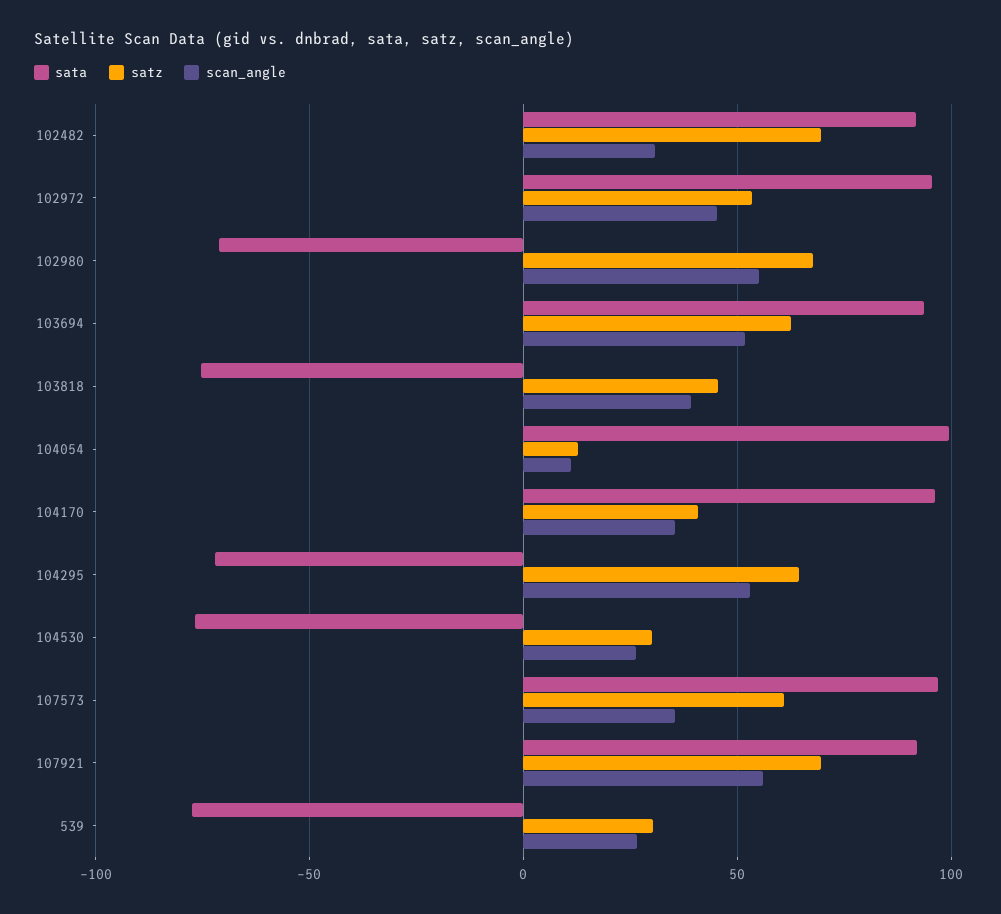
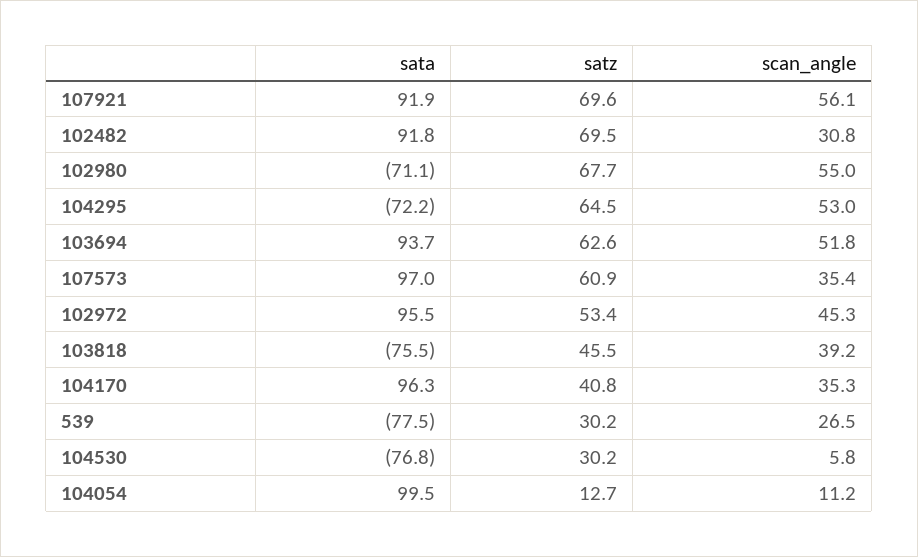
scan_angle, 104530: 25 -> 5.8

